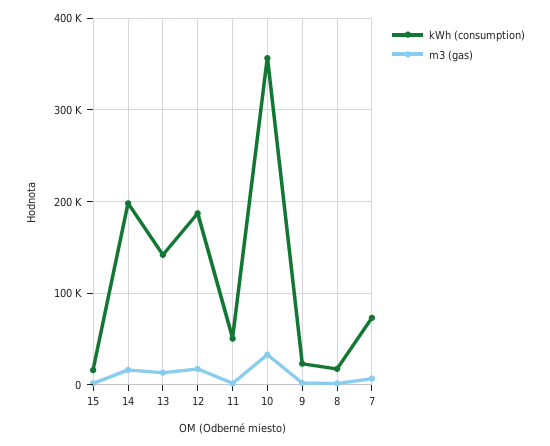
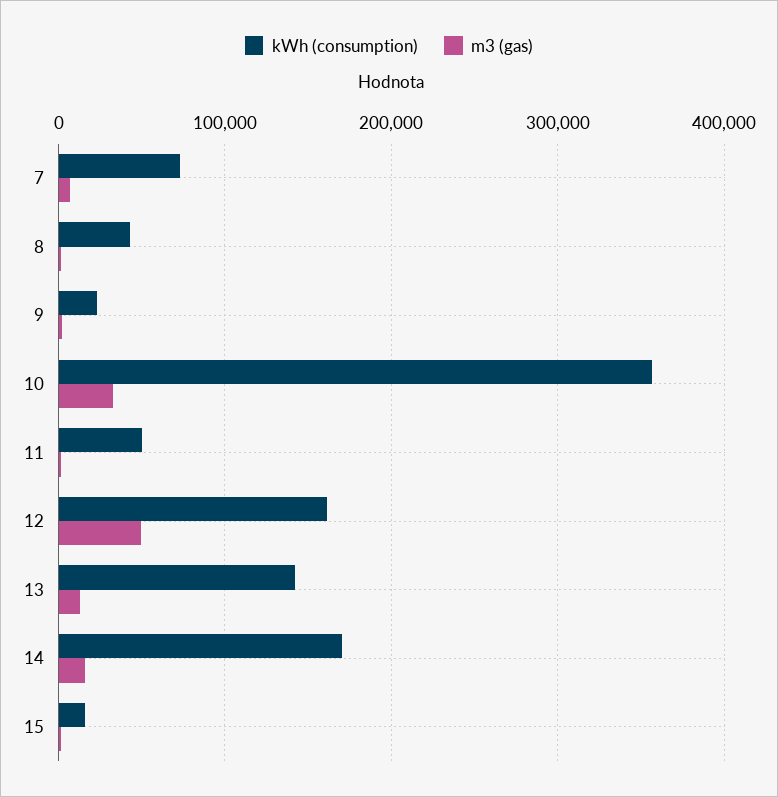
kWh (consumption), 14: 200000 -> 170000
kWh (consumption), 12: 190000 -> 160000
m3 (gas), 12: 20000 -> 50000
kWh (consumption), 8: 20000 -> 40000

